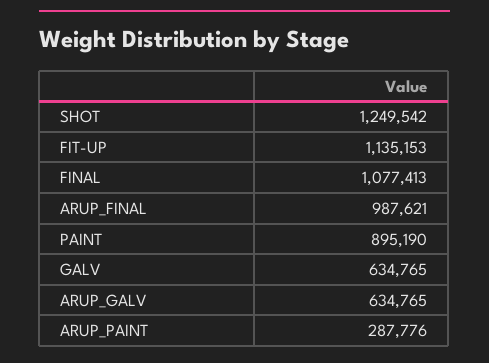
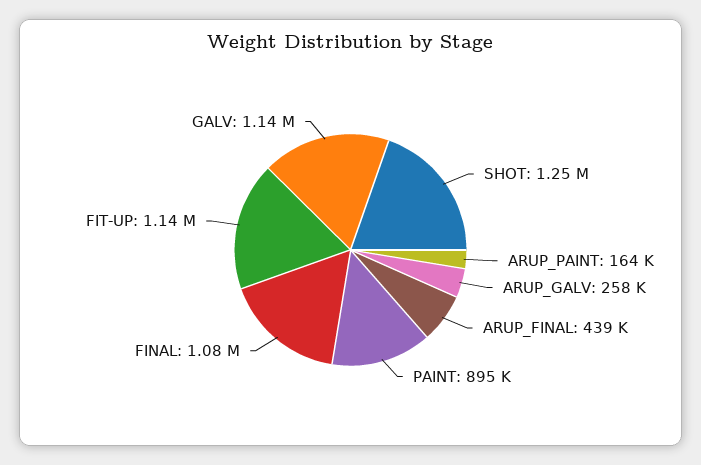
ARUP_FINAL: 987621 -> 439000
GALV: 634765 -> 1140000
ARUP_GALV: 634765 -> 258000
ARUP_PAINT: 287776 -> 164000

